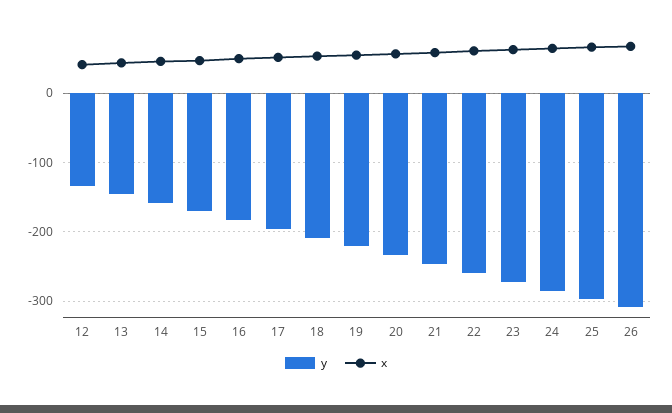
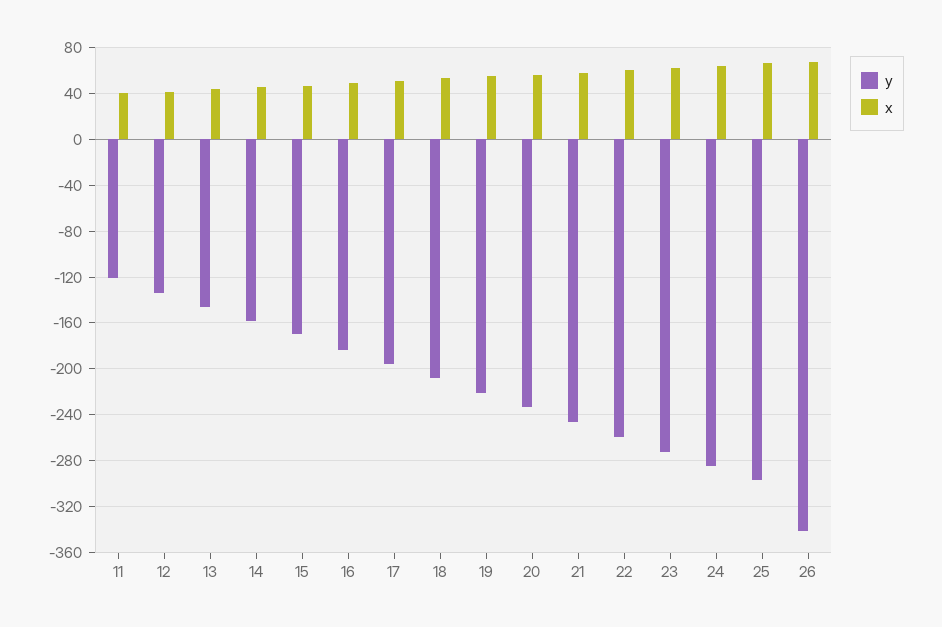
y, 26: -310 -> -340
y, 11: none -> -120
x, 11: none -> 40

